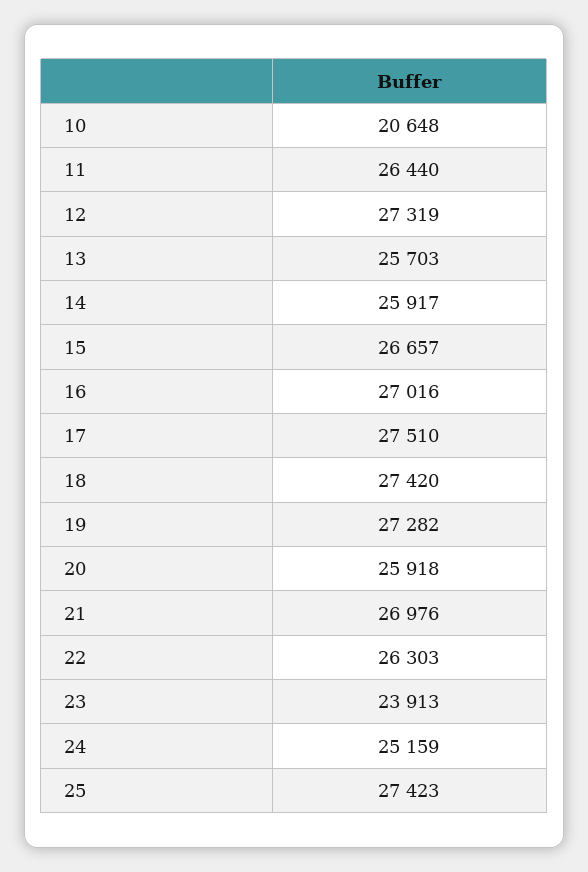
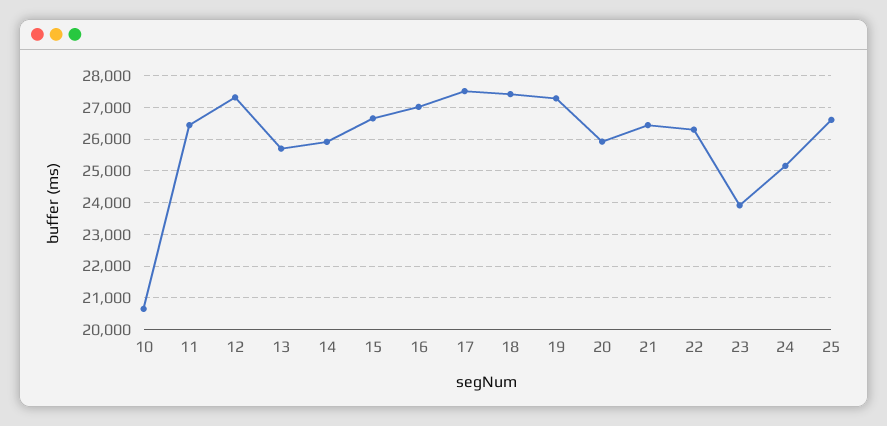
21: 26976 -> 26400
25: 27423 -> 26600

